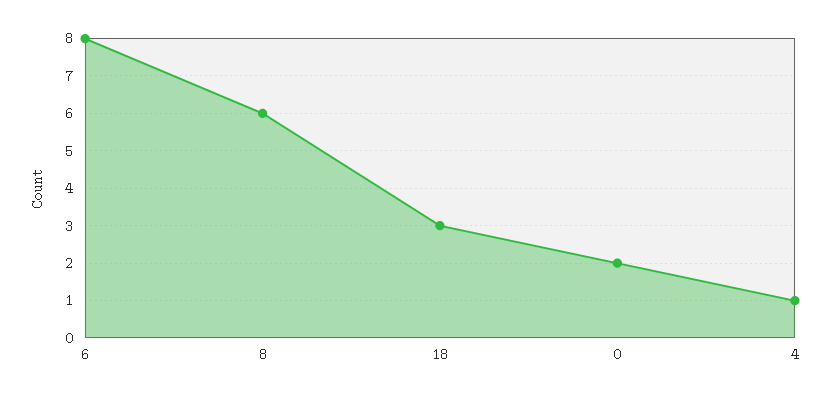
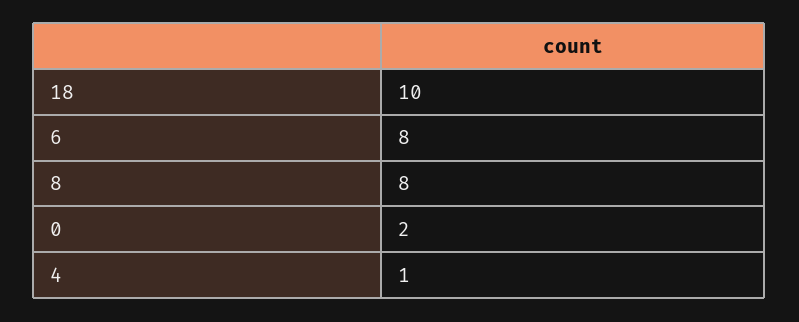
8: 6 -> 8
18: 3 -> 10

